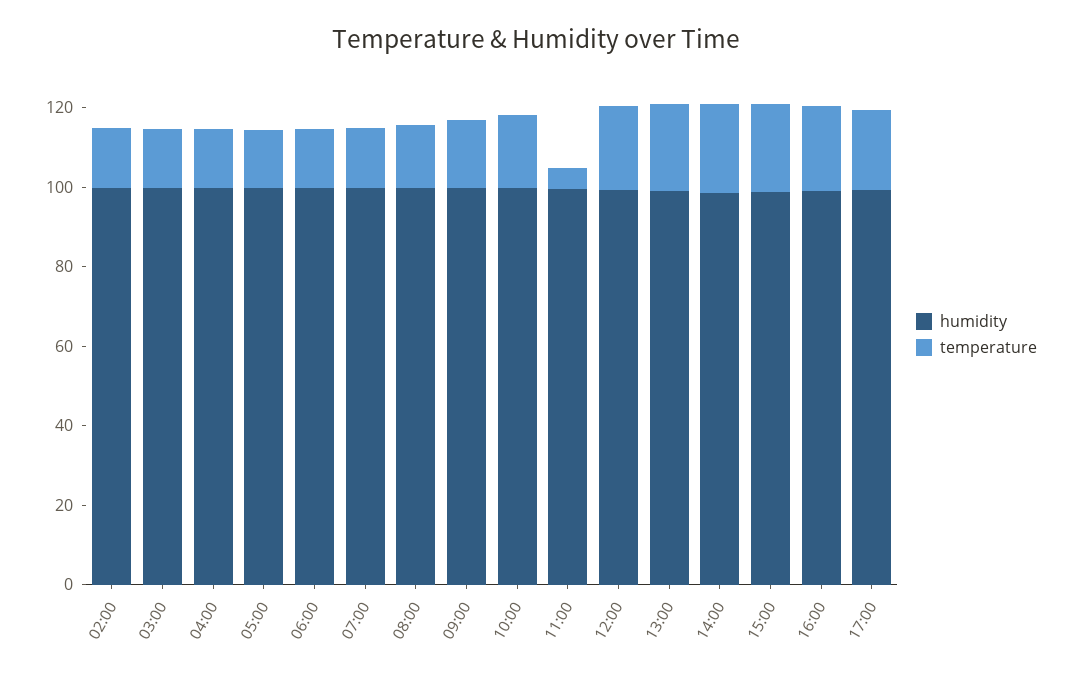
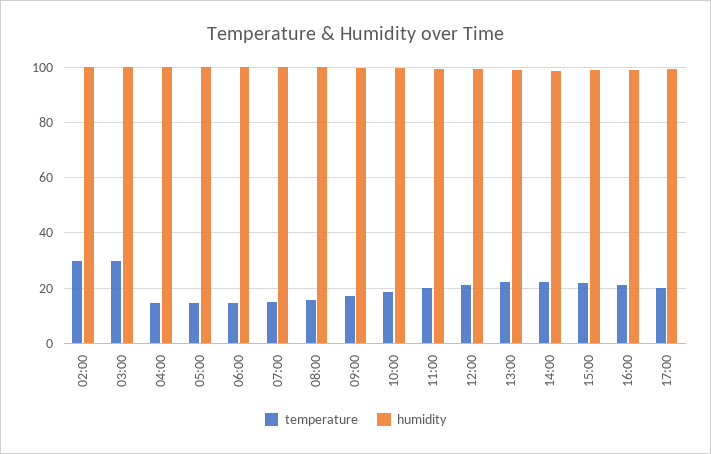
temperature, 02:00: 15 -> 30
temperature, 03:00: 15 -> 30
temperature, 11:00: 5 -> 20

